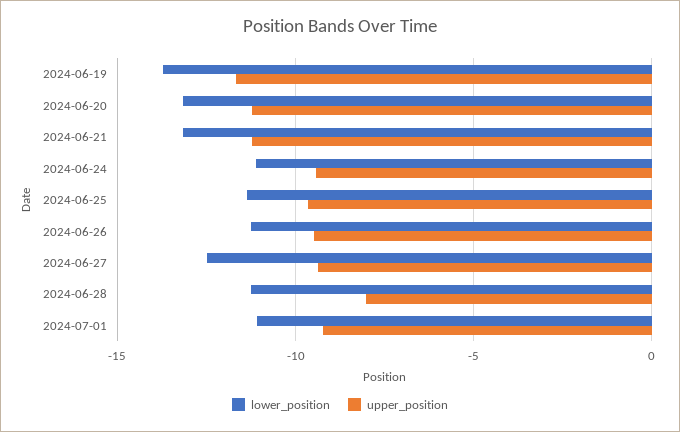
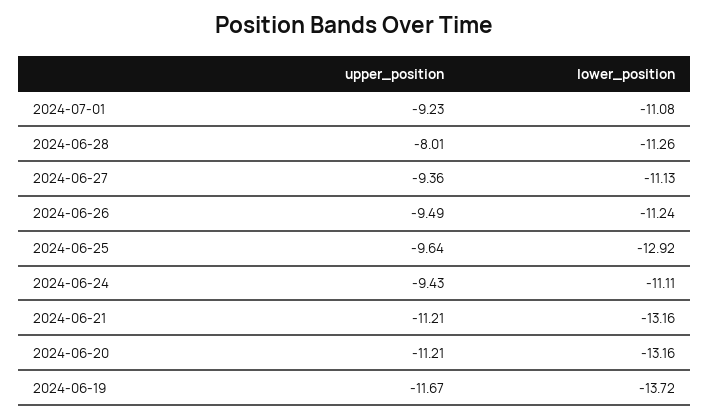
lower_position, 2024-06-25: -11.5 -> -12.92
lower_position, 2024-06-27: -12.5 -> -11.13

